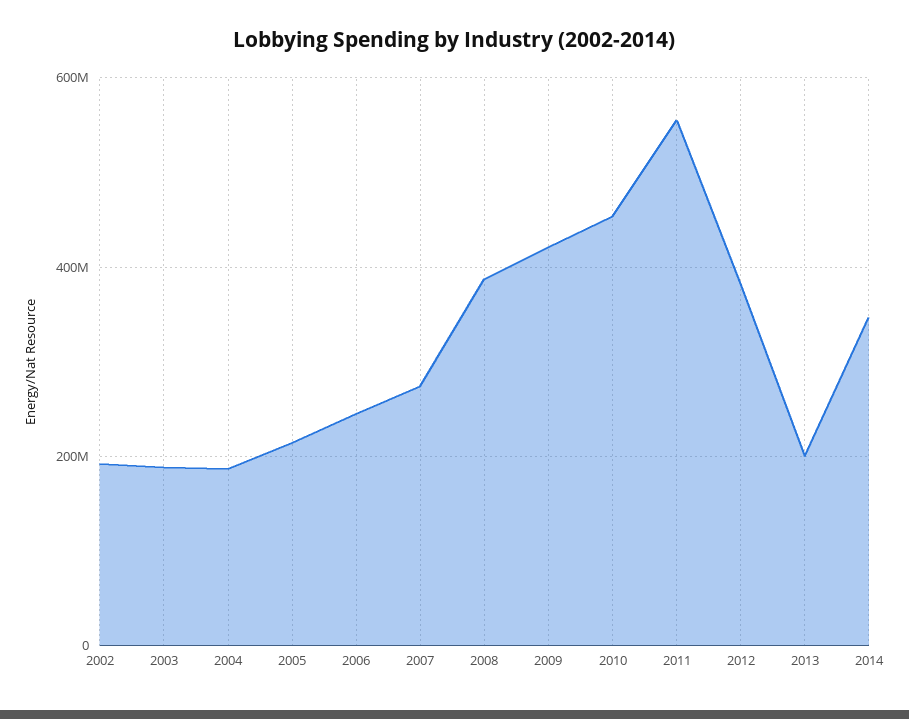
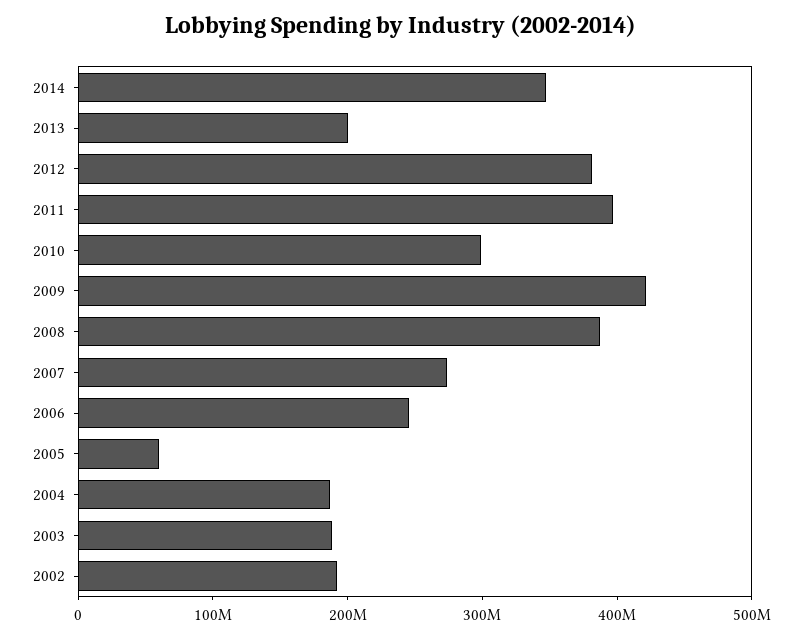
2005: 220000000 -> 60000000
2010: 460000000 -> 300000000
2011: 560000000 -> 400000000

